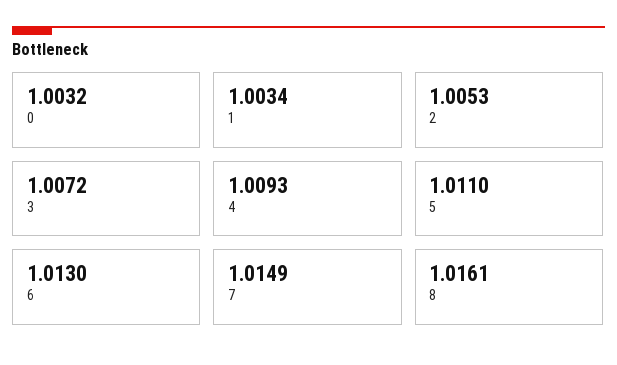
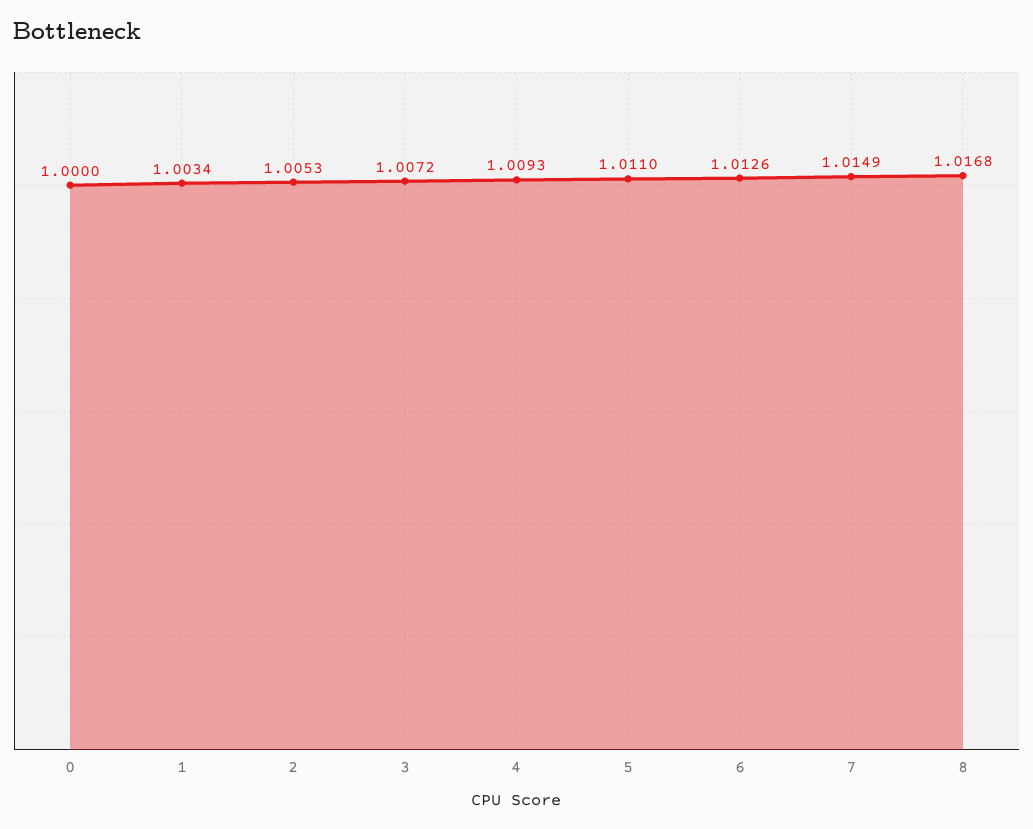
0: 1.0032 -> 1
6: 1.013 -> 1.0126
8: 1.0161 -> 1.0168

